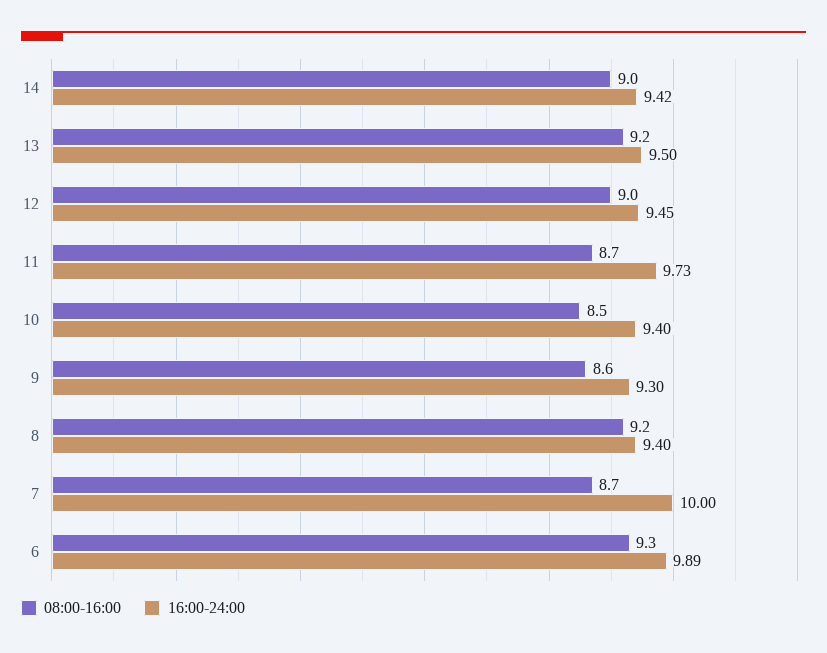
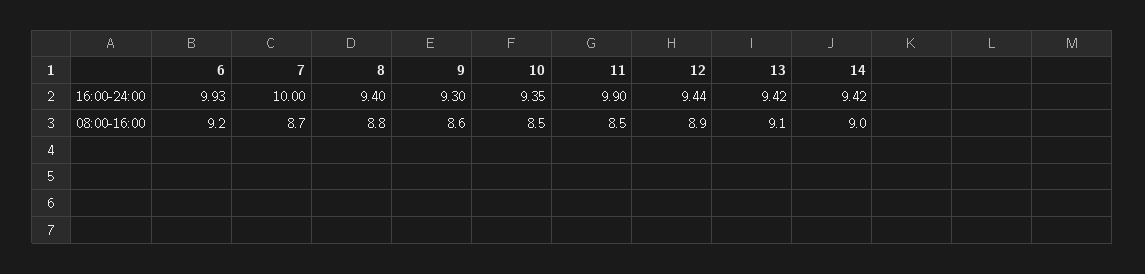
08:00-16:00, 13: 9.2 -> 9.1
16:00-24:00, 13: 9.5 -> 9.42
08:00-16:00, 12: 9 -> 8.9
16:00-24:00, 12: 9.45 -> 9.44
08:00-16:00, 11: 8.7 -> 8.5
16:00-24:00, 11: 9.73 -> 9.9
16:00-24:00, 10: 9.4 -> 9.35
08:00-16:00, 8: 9.2 -> 8.8
08:00-16:00, 6: 9.3 -> 9.2
16:00-24:00, 6: 9.89 -> 9.93

